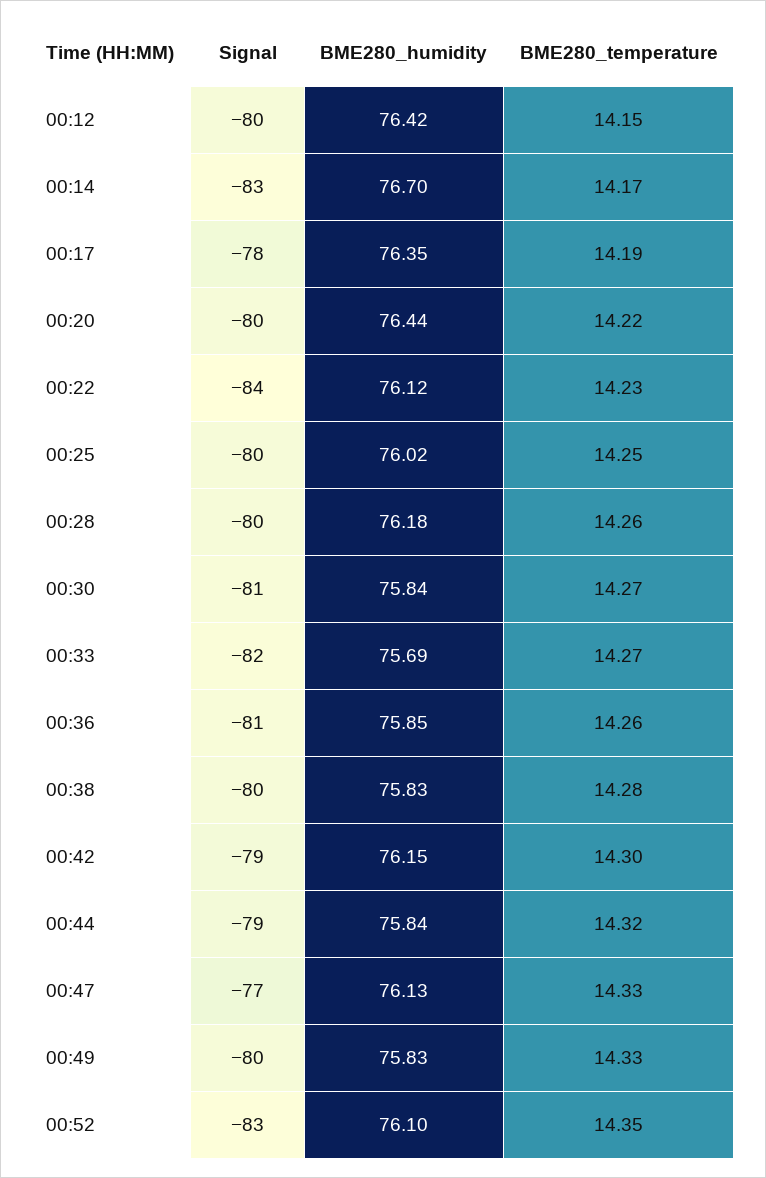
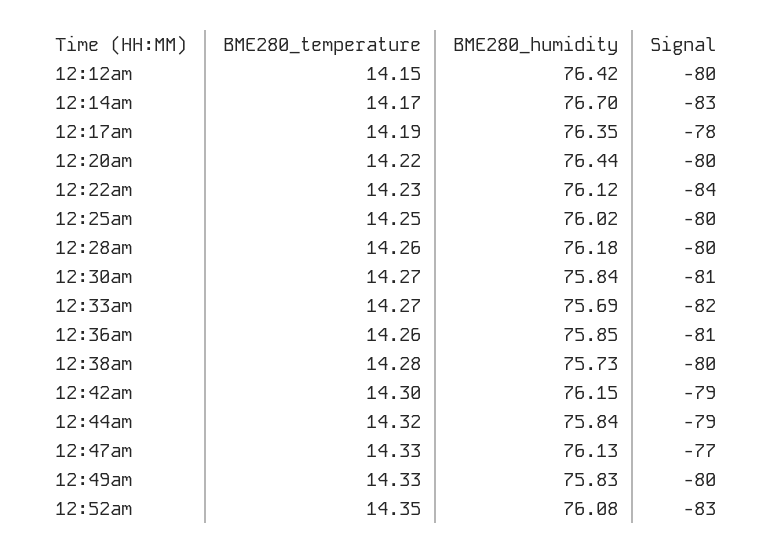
BME280_humidity, 00:38: 75.83 -> 75.73
BME280_humidity, 00:52: 76.1 -> 76.08

